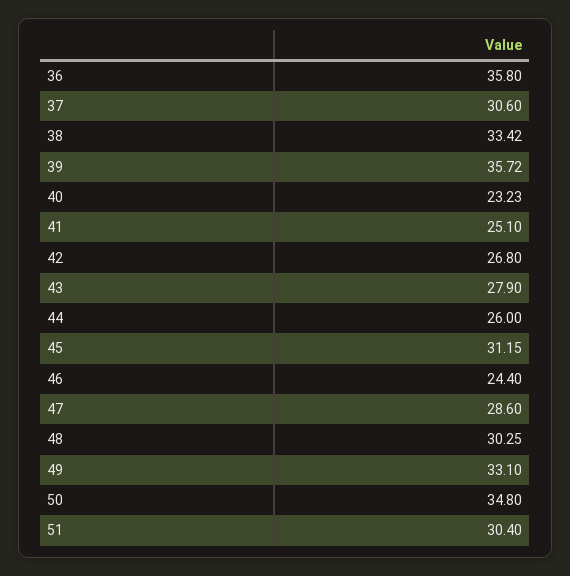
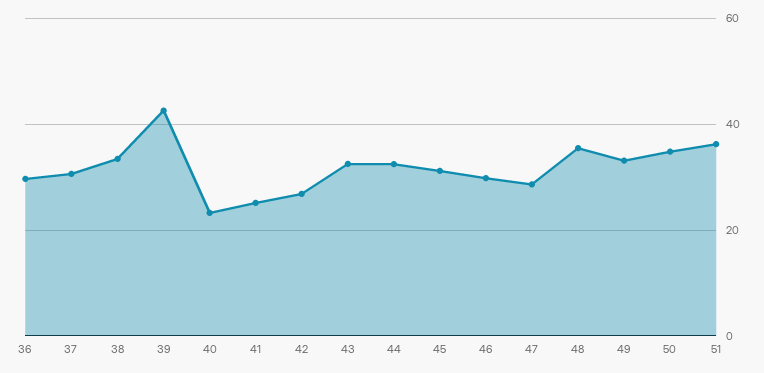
36: 35.8 -> 30
39: 35.72 -> 42
43: 27.9 -> 32
44: 26 -> 32
46: 24.4 -> 30
48: 30.25 -> 36
51: 30.4 -> 36

